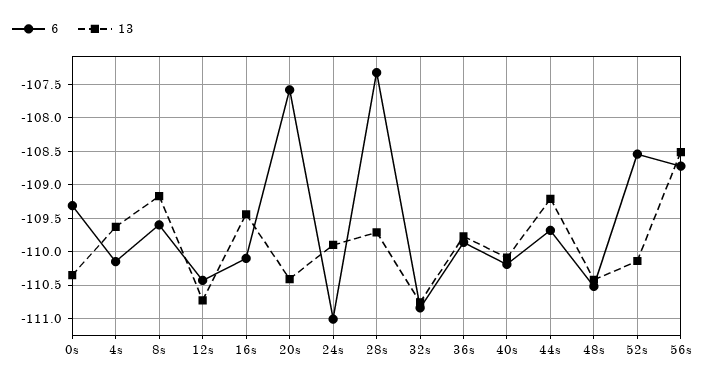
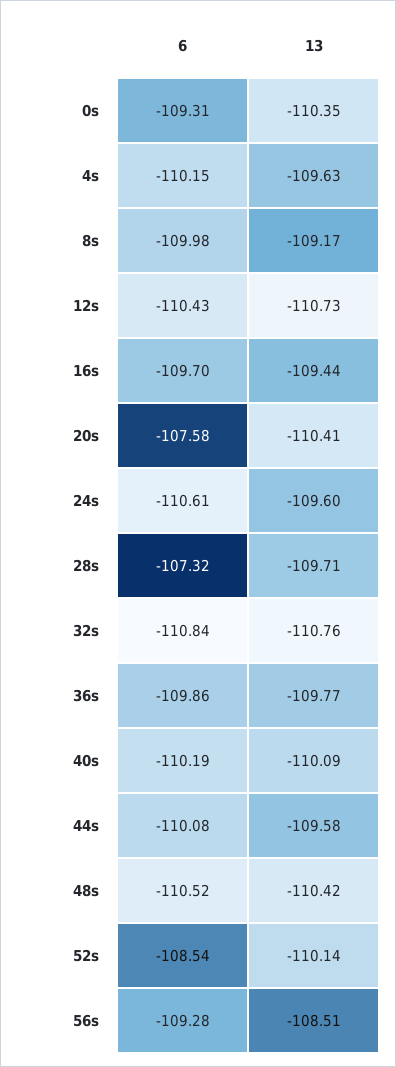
6, 8s: -109.6 -> -109.98
6, 16s: -110.1 -> -109.7
6, 24s: -111 -> -110.61
13, 24s: -109.9 -> -109.6
6, 44s: -109.7 -> -110.08
13, 44s: -109.2 -> -109.58
6, 56s: -108.7 -> -109.28

